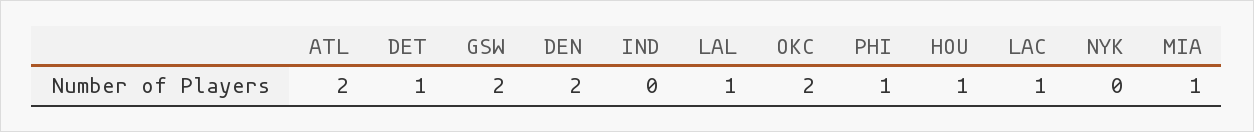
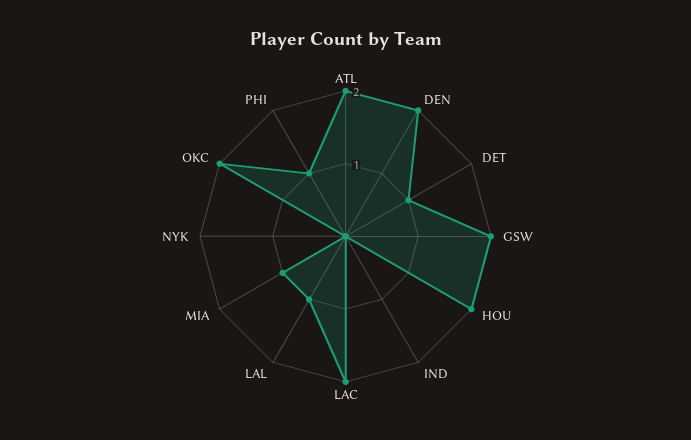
HOU: 1 -> 2
LAC: 1 -> 2

